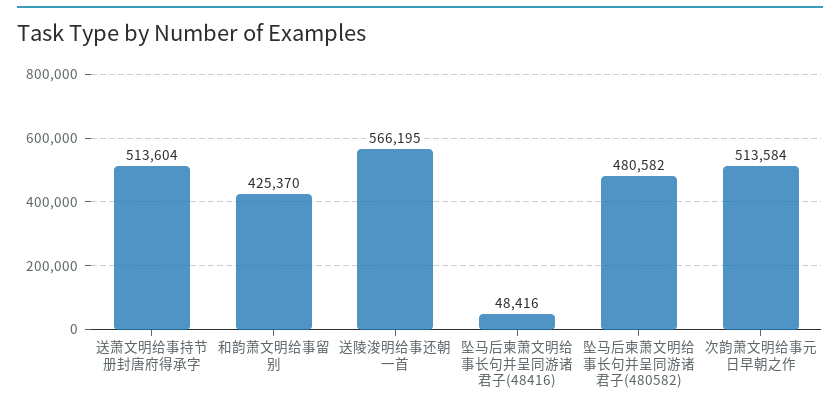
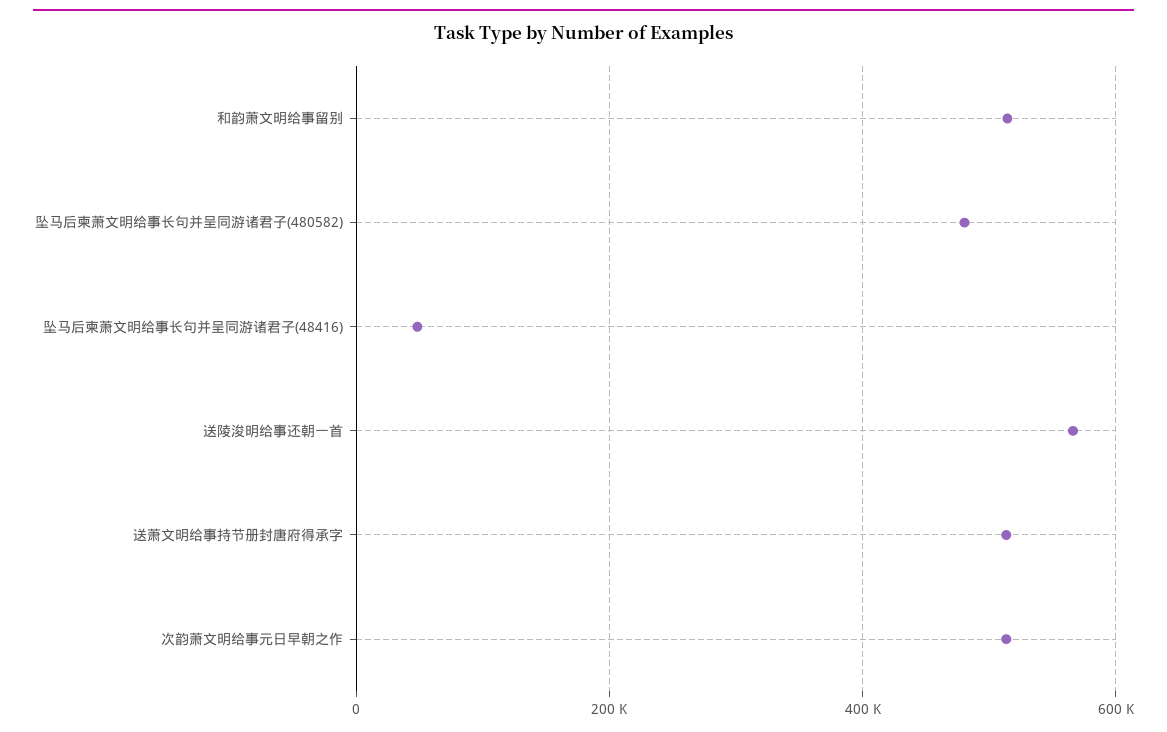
和韵萧文明给事留别: 425370 -> 520000

